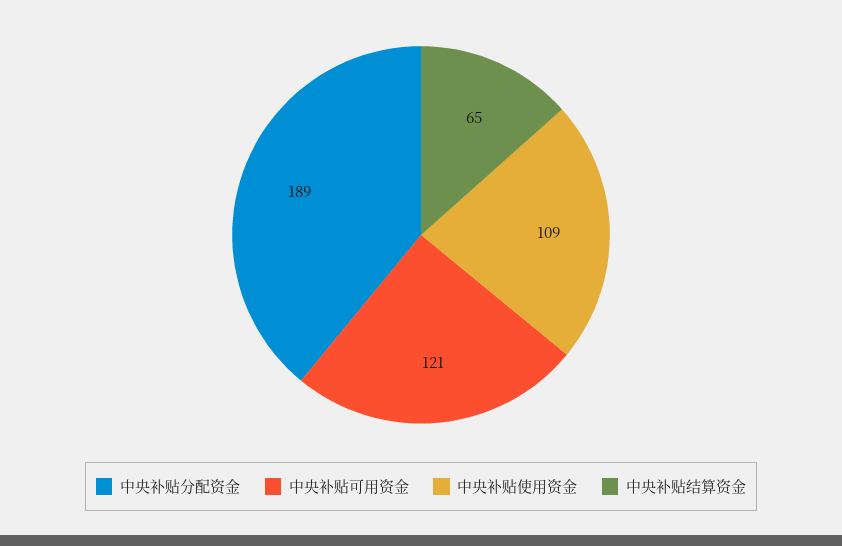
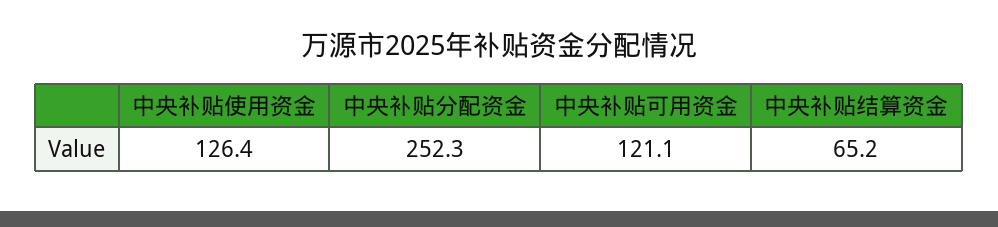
中央补贴分配资金: 189 -> 252.3
中央补贴使用资金: 109 -> 126.4

